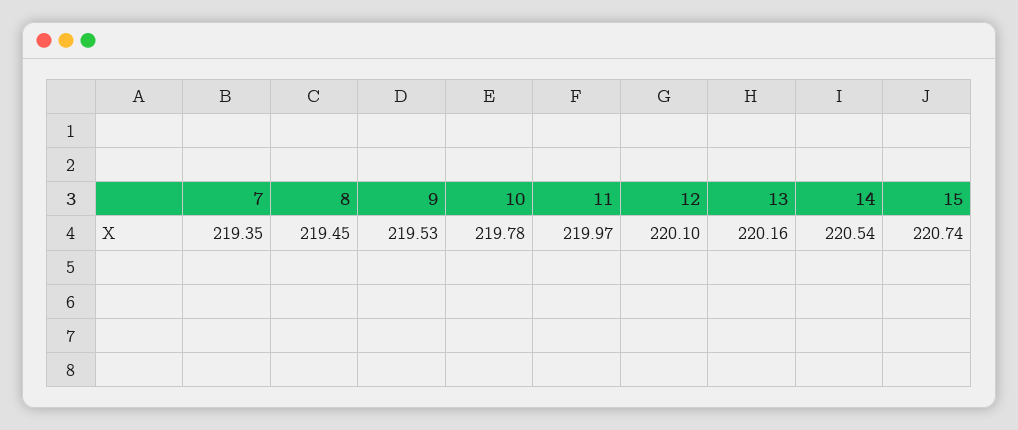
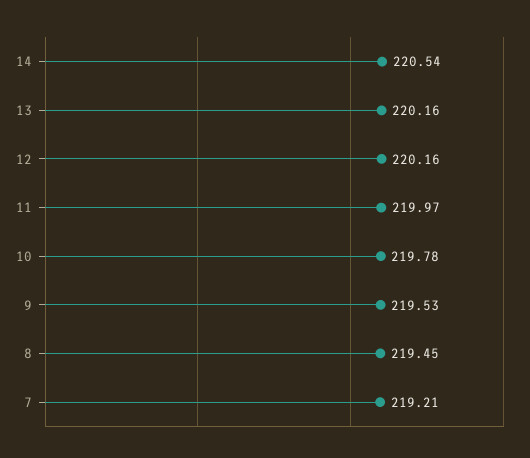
7: 219.35 -> 219.21
12: 220.1 -> 220.16
15: 220.74 -> none

